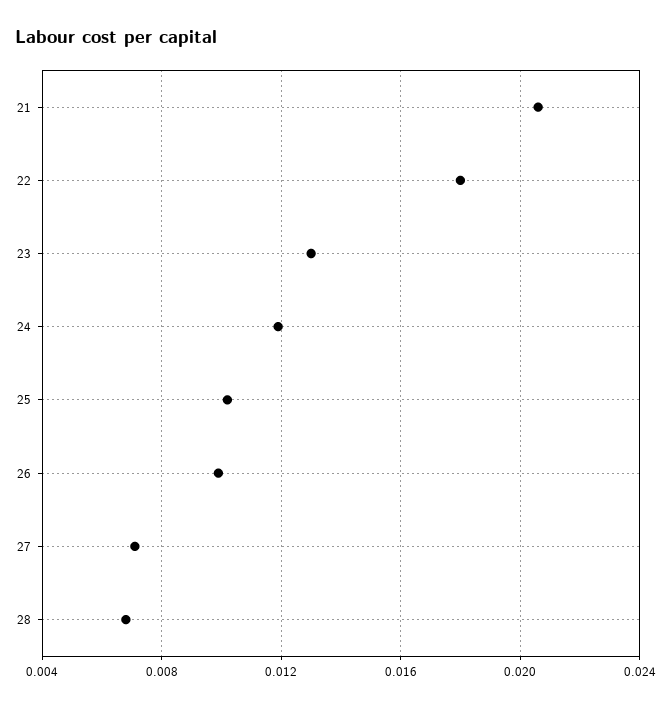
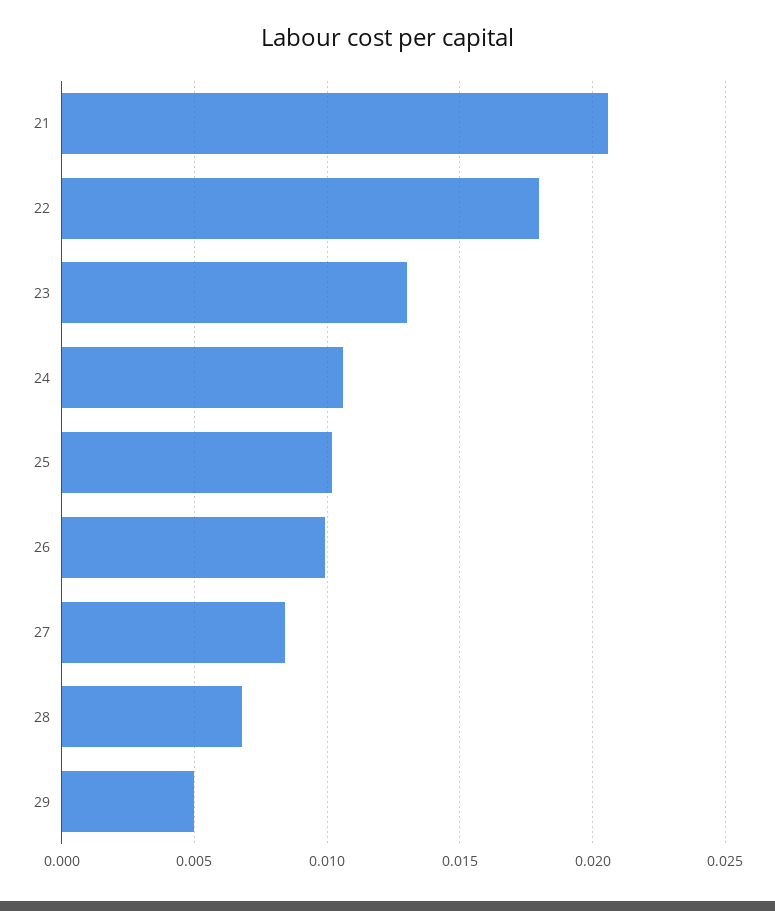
24: 0.012 -> 0.0105
27: 0.007 -> 0.0085
29: none -> 0.005

